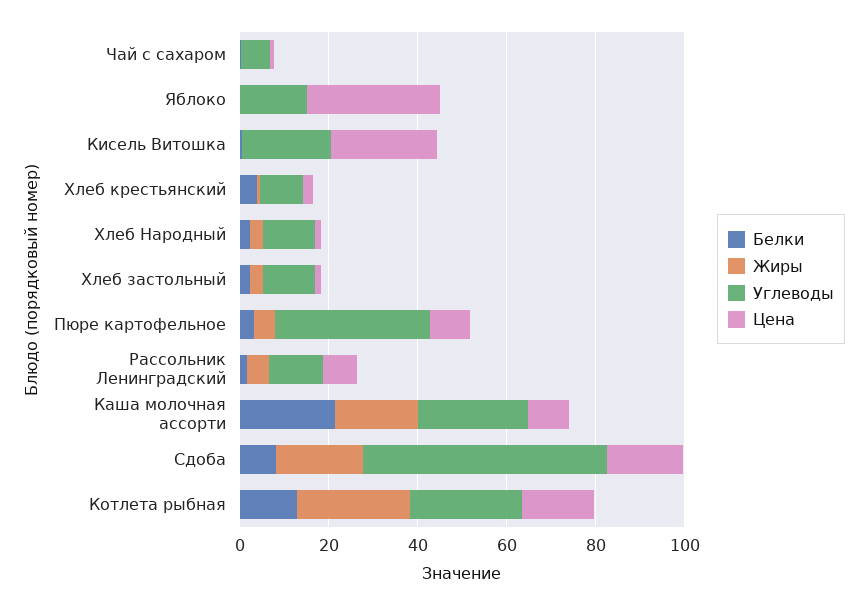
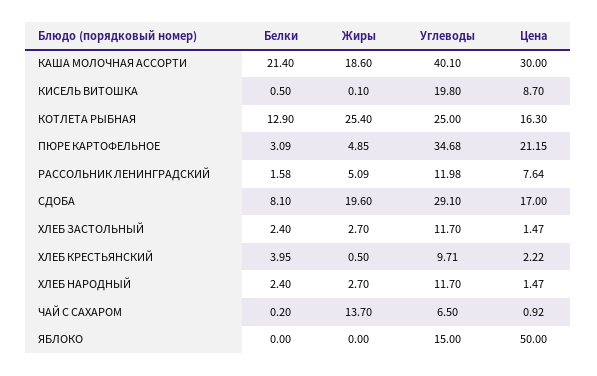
Жиры, Чай с сахаром: 0 -> 13.7
Цена, Яблоко: 30 -> 50
Цена, Кисель Витошка: 25 -> 8.7
Цена, Пюре картофельное: 10 -> 21.15
Углеводы, Каша молочная ассорти: 25 -> 40.1
Цена, Каша молочная ассорти: 10 -> 30
Углеводы, Сдоба: 55 -> 29.1

